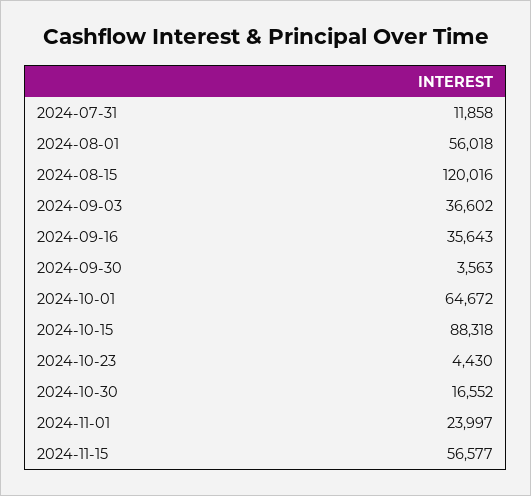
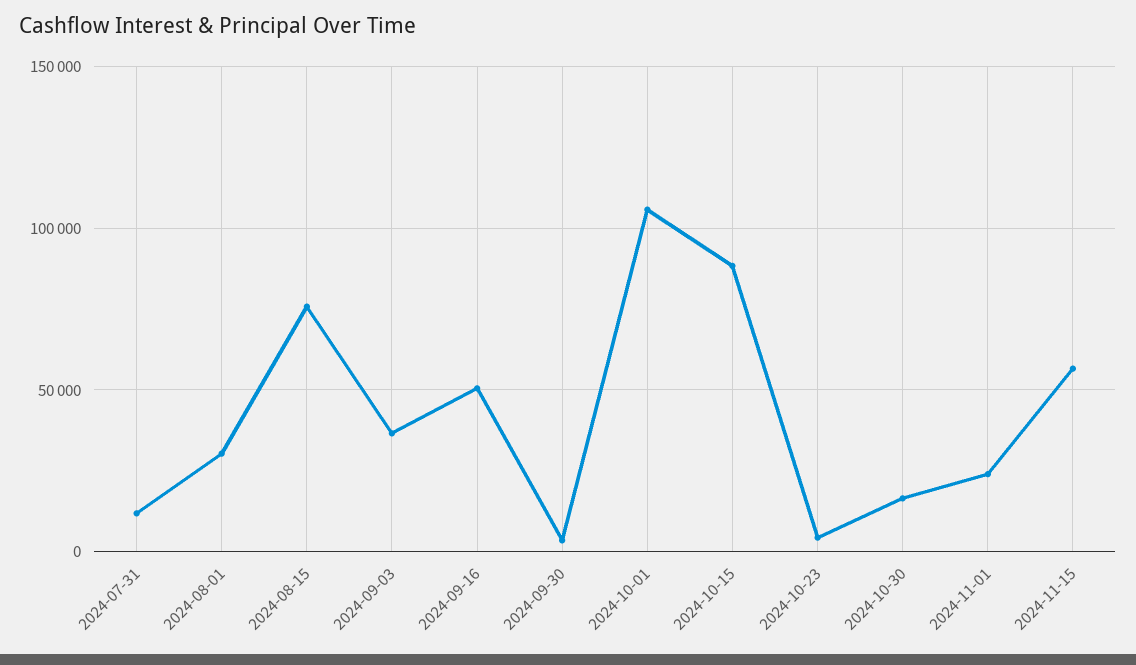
2024-08-01: 56018 -> 30000
2024-08-15: 120016 -> 75000
2024-09-16: 35643 -> 50000
2024-10-01: 64672 -> 105000

